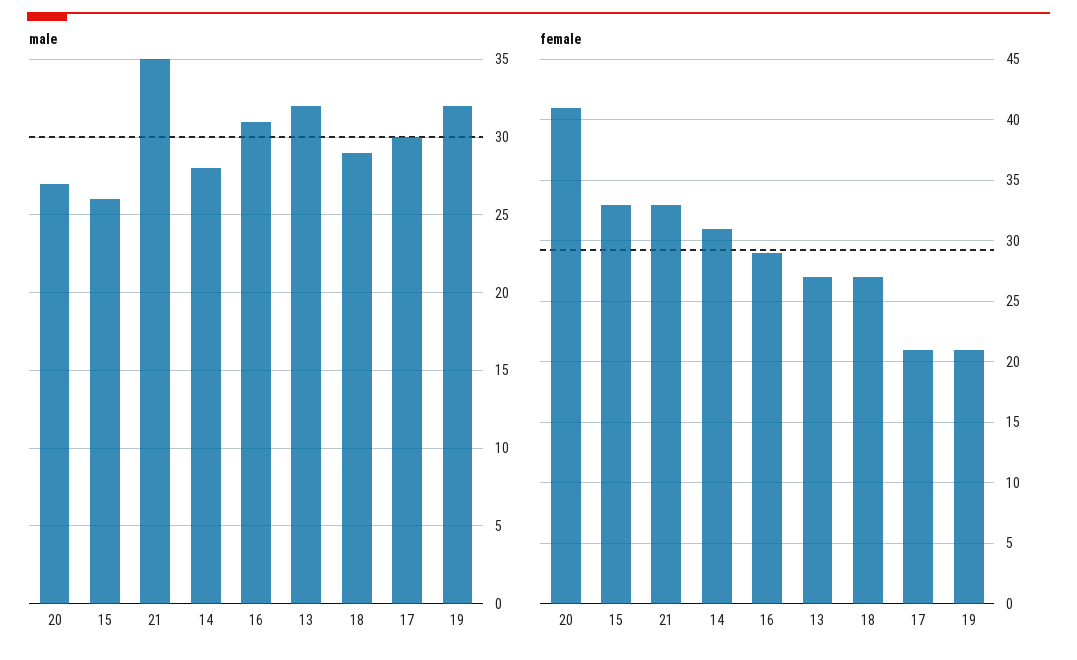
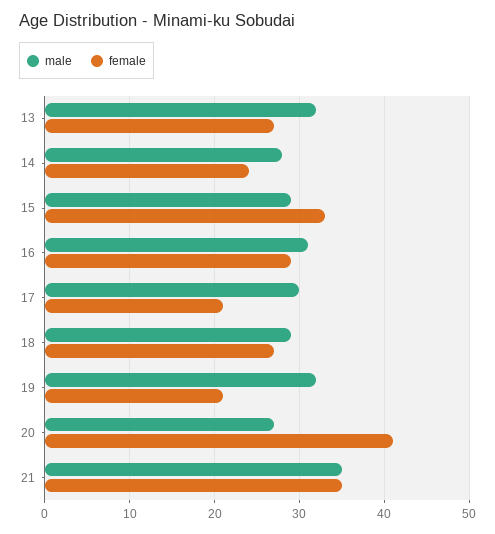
male, 15: 26 -> 29
female, 21: 33 -> 35
female, 14: 31 -> 24

